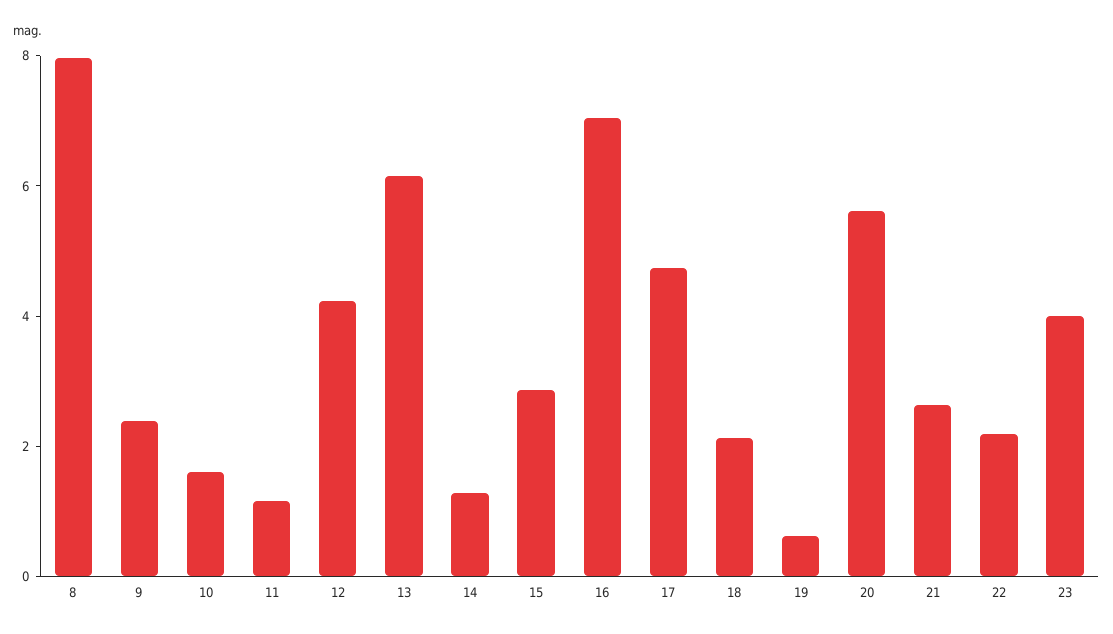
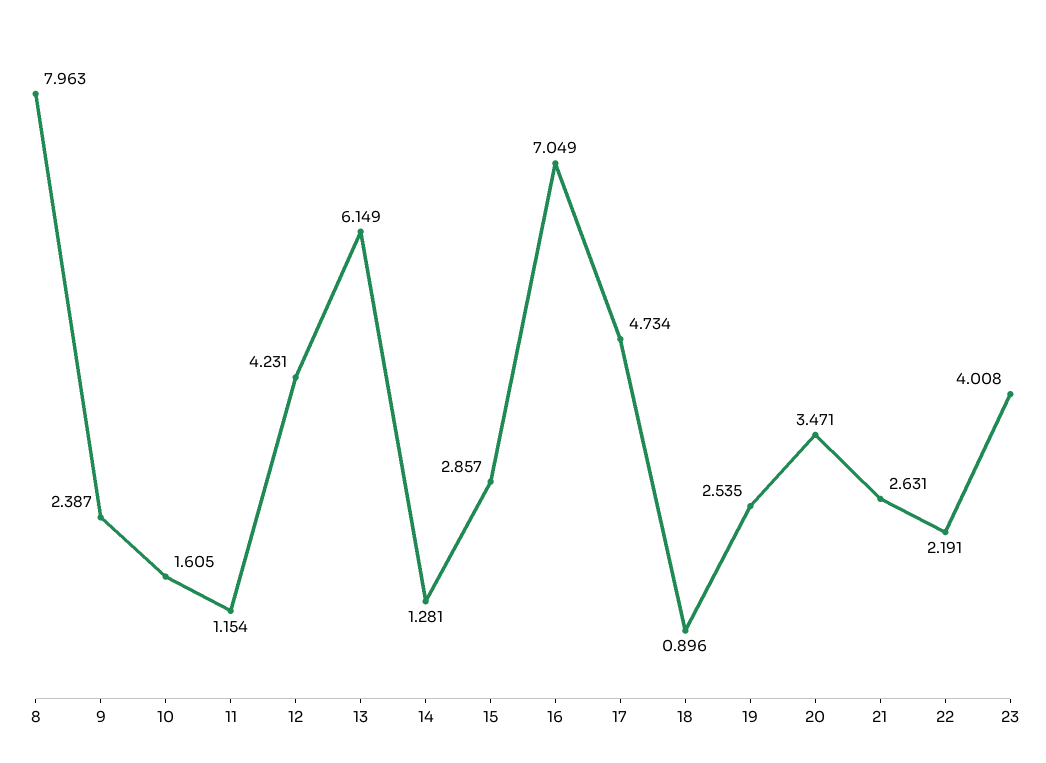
18: 2 -> 0.896
19: 0.5 -> 2.535
20: 5.5 -> 3.471

